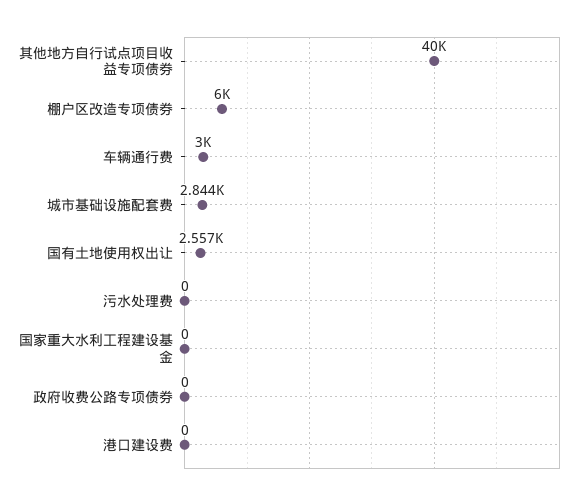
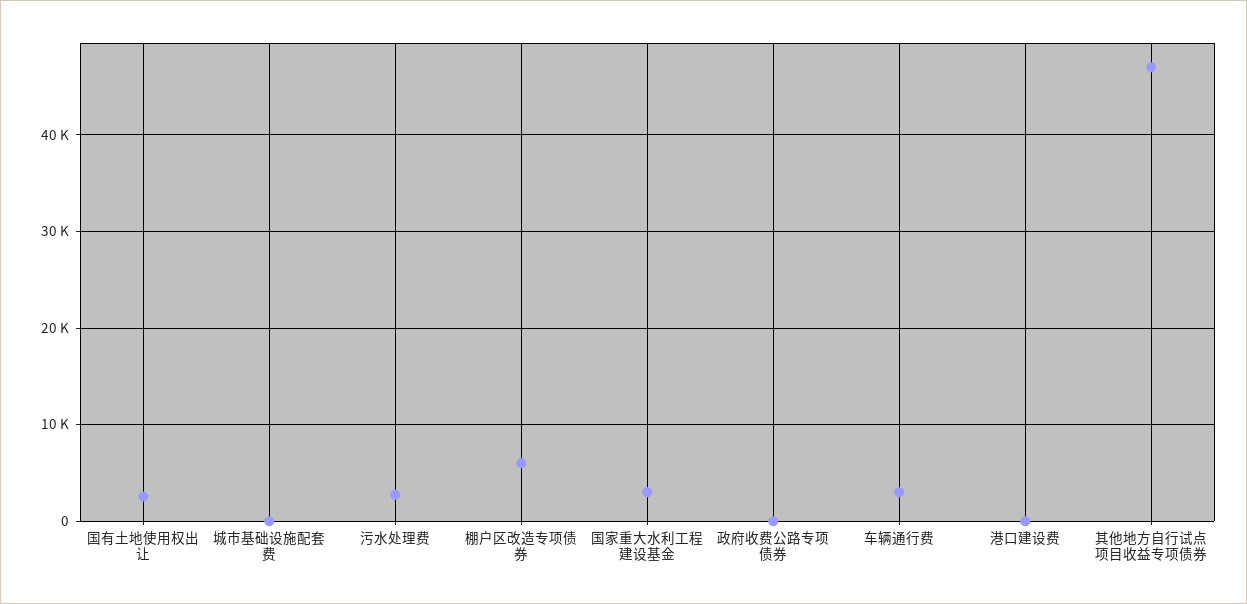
其他地方自行试点项目收益专项债券: 40000 -> 47000
城市基础设施配套费: 2844 -> 0
污水处理费: 0 -> 3000
国家重大水利工程建设基金: 0 -> 3000

